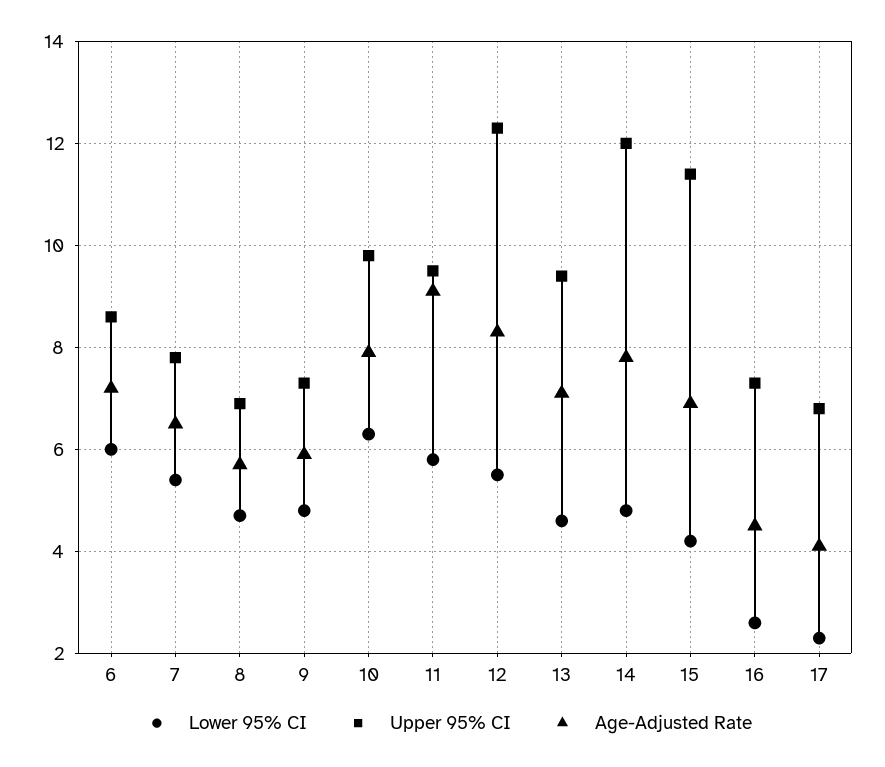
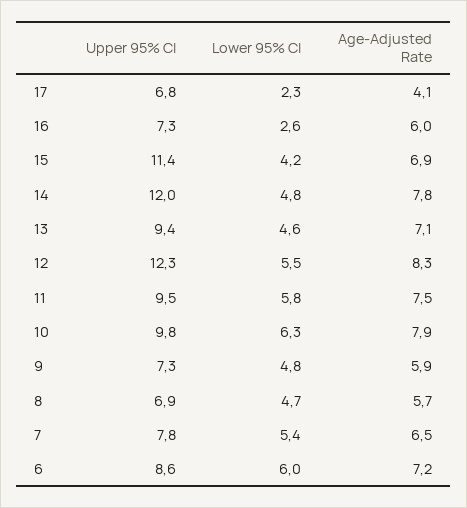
Age-Adjusted Rate, 11: 9 -> 7.5
Age-Adjusted Rate, 16: 4.5 -> 6

